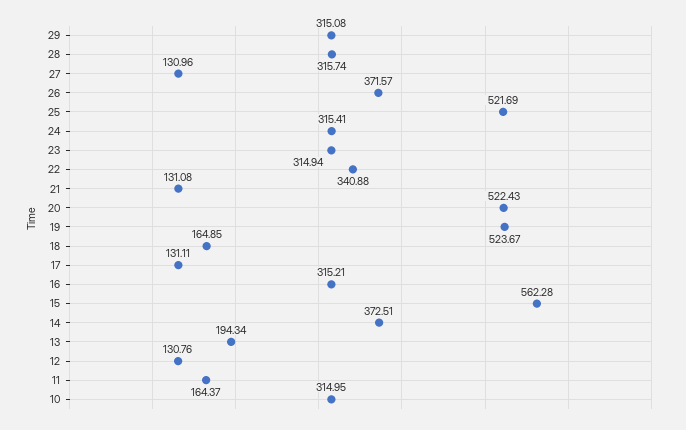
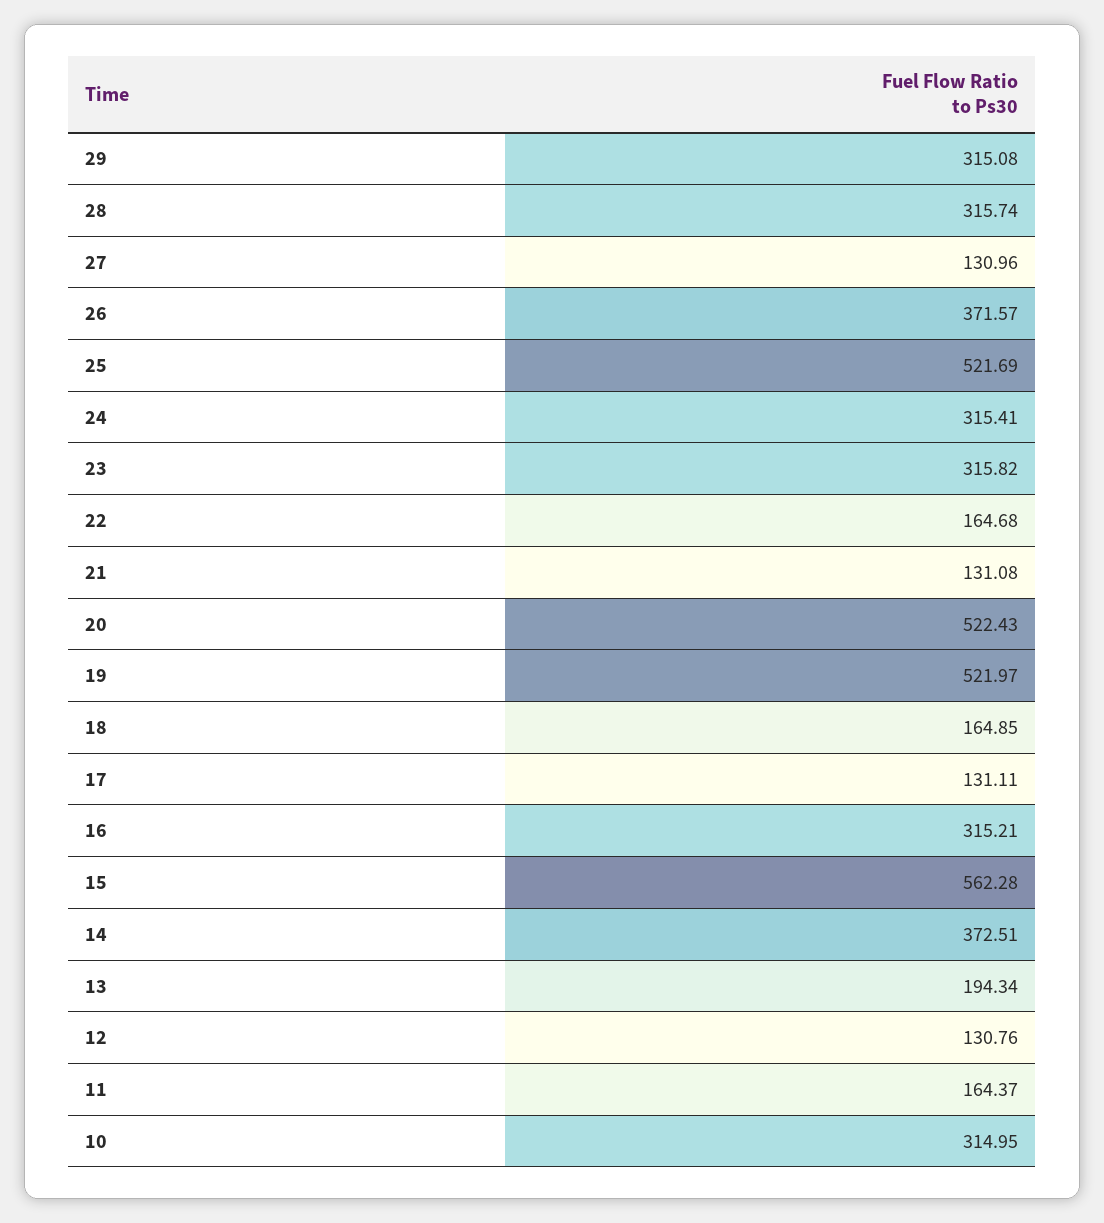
23: 314.94 -> 315.82
22: 340.88 -> 164.68
19: 523.67 -> 521.97

